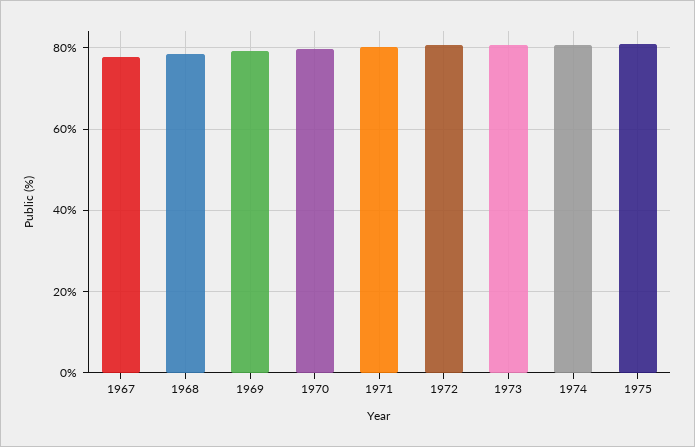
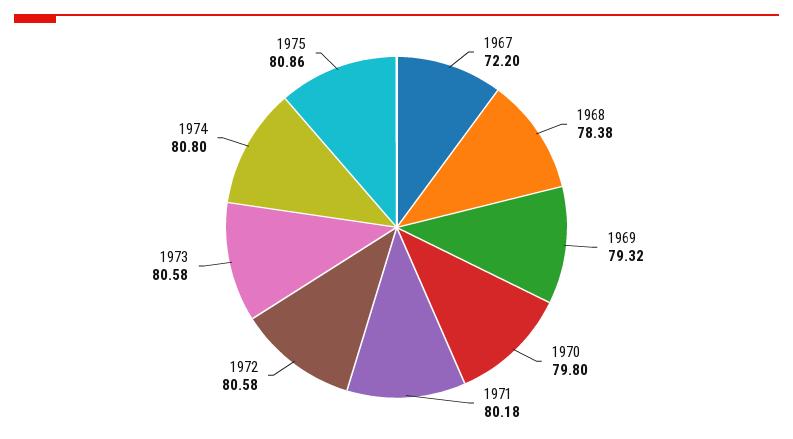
1967: 78 -> 72.2

